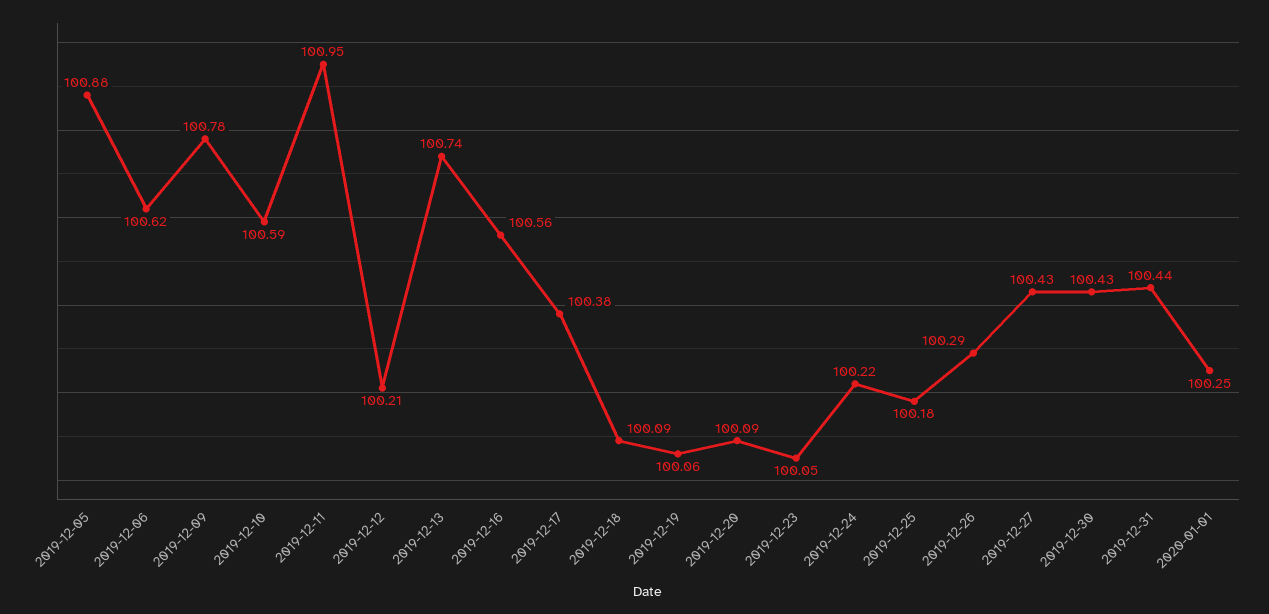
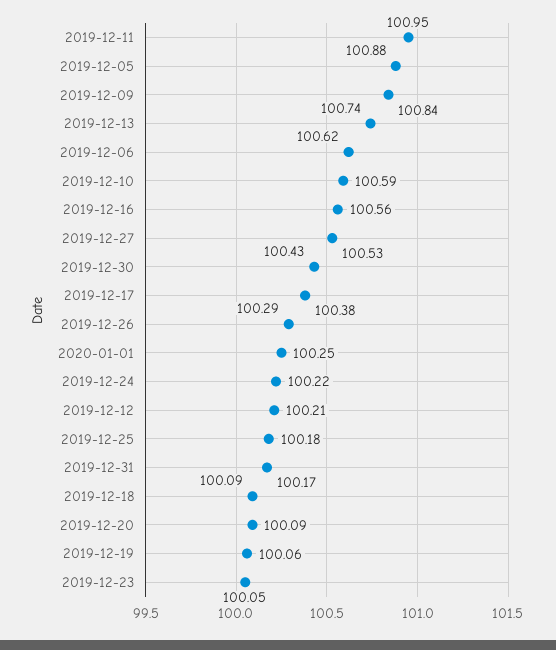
2019-12-09: 100.78 -> 100.84
2019-12-27: 100.43 -> 100.53
2019-12-31: 100.44 -> 100.17

